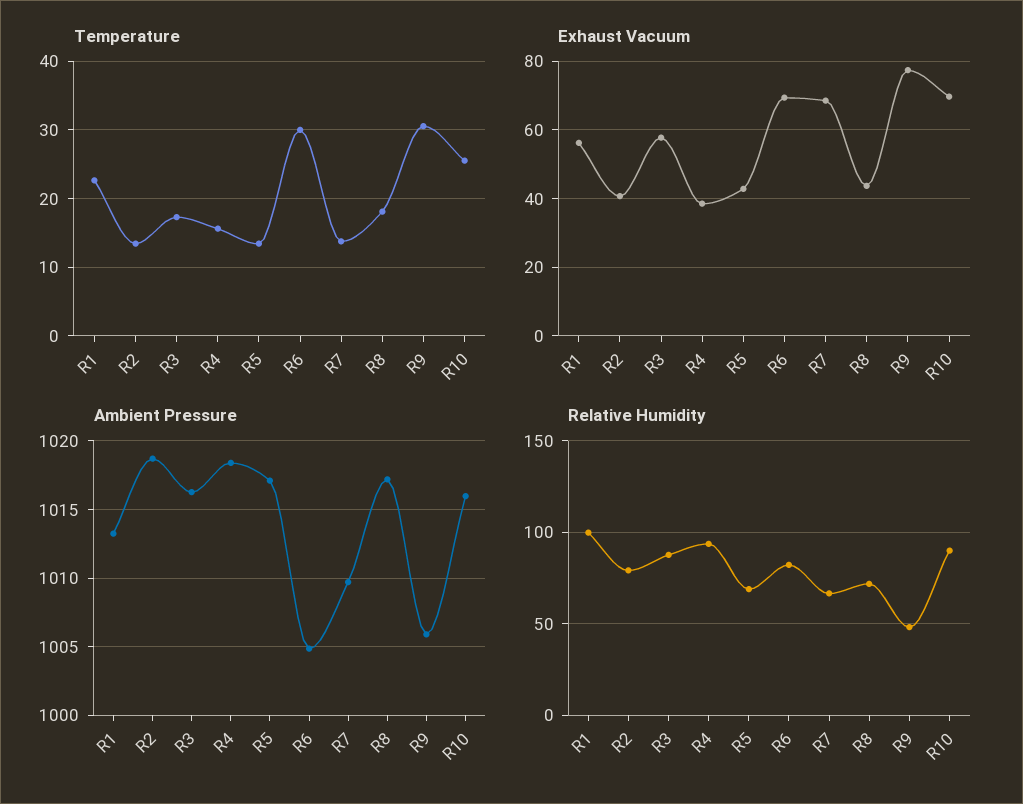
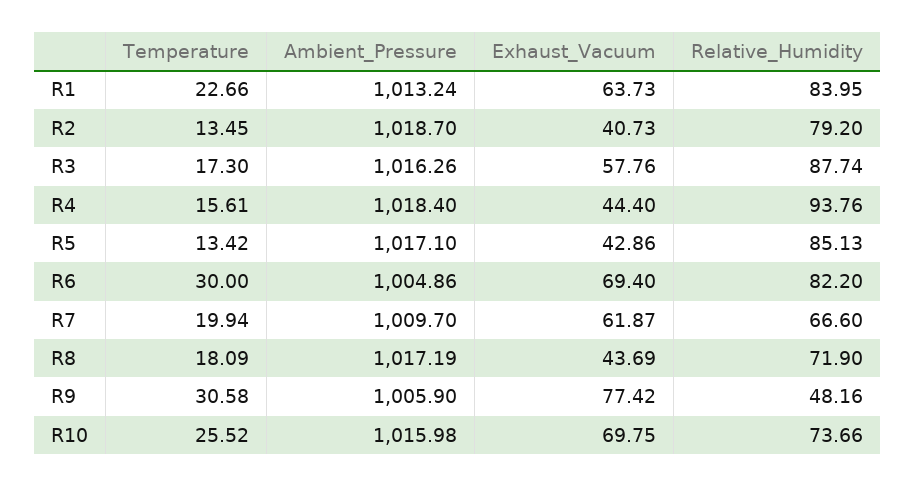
Temperature, R7: 14 -> 19.94
Exhaust Vacuum, R1: 56 -> 63.73
Exhaust Vacuum, R4: 38 -> 44.4
Exhaust Vacuum, R7: 68 -> 61.87
Relative Humidity, R1: 100 -> 83.95
Relative Humidity, R5: 70 -> 85.13
Relative Humidity, R10: 90 -> 73.66

